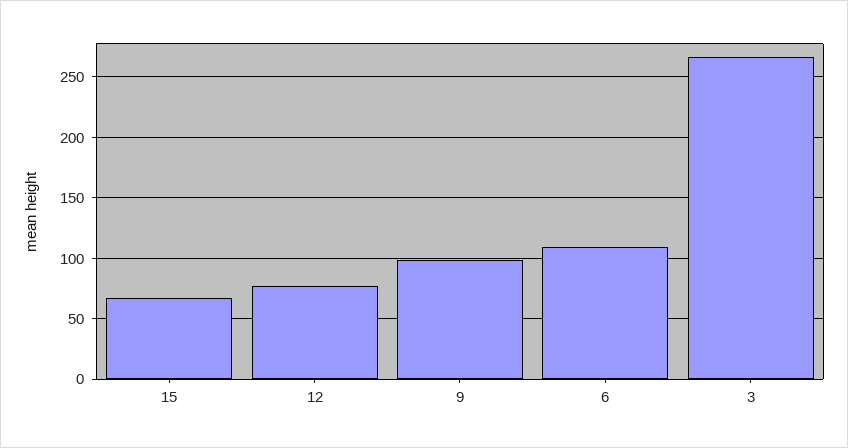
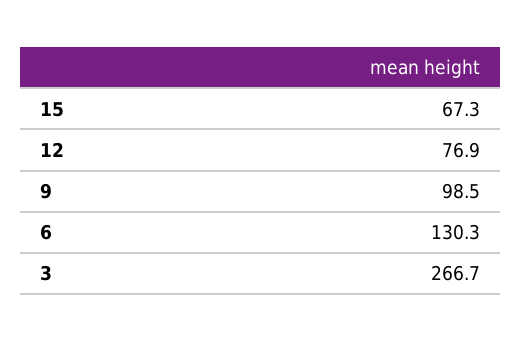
6: 110 -> 130.3

